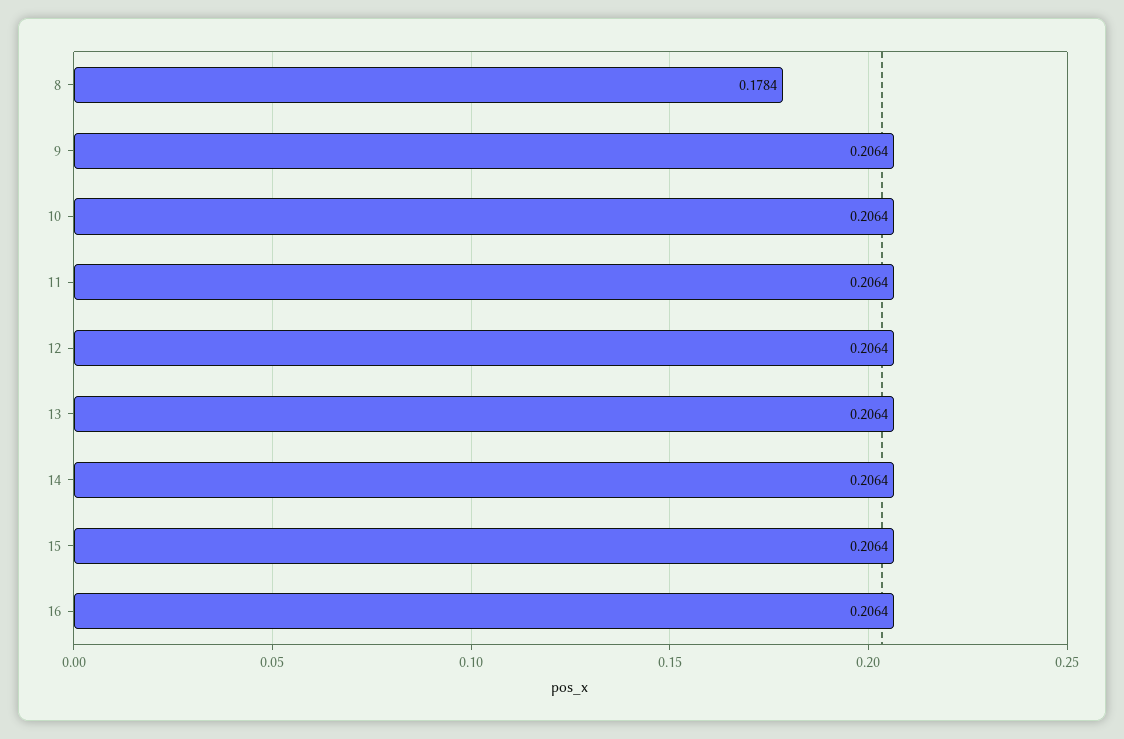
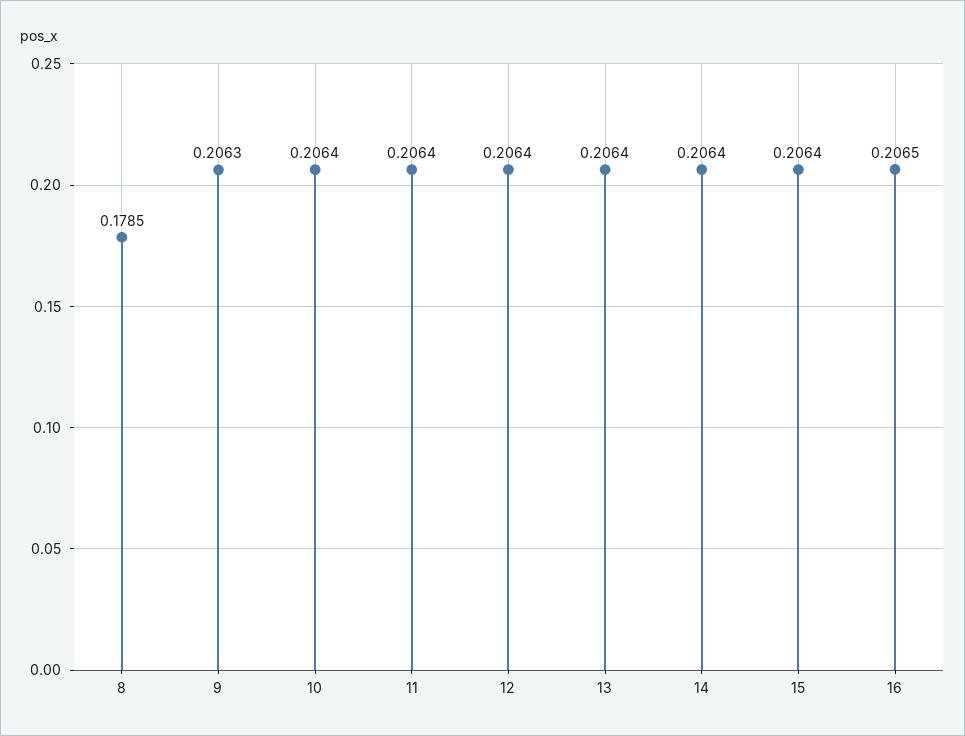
8: 0.1784 -> 0.1785
9: 0.2064 -> 0.2063
16: 0.2064 -> 0.2065

